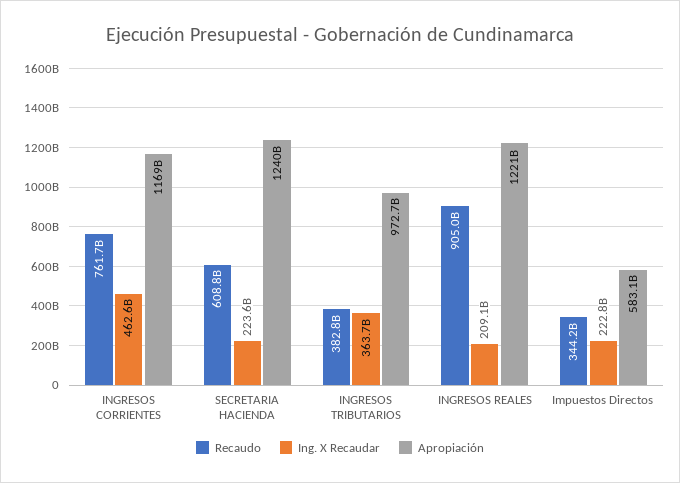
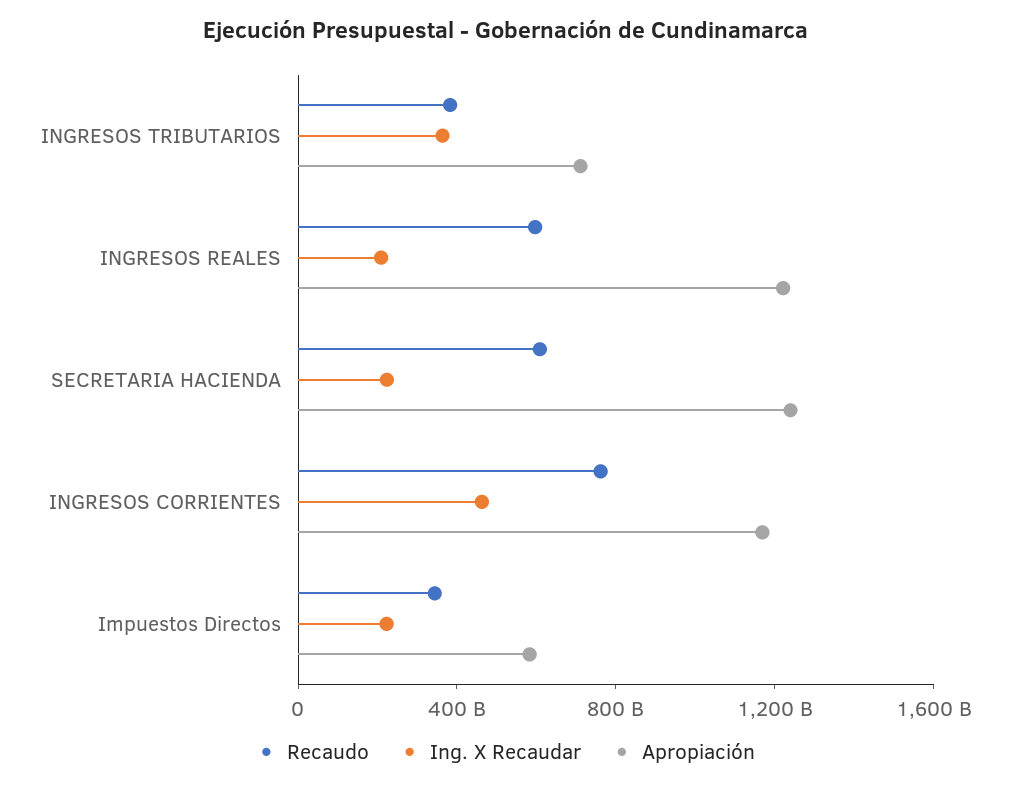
Apropiación, INGRESOS TRIBUTARIOS: 972700000000 -> 700000000000
Recaudo, INGRESOS REALES: 905000000000 -> 600000000000

